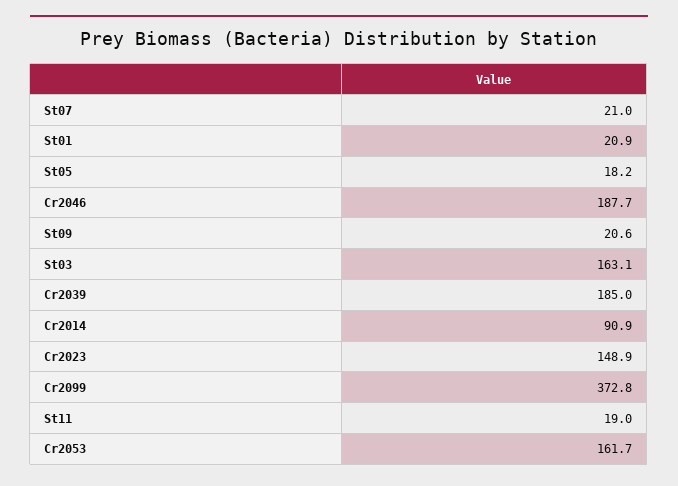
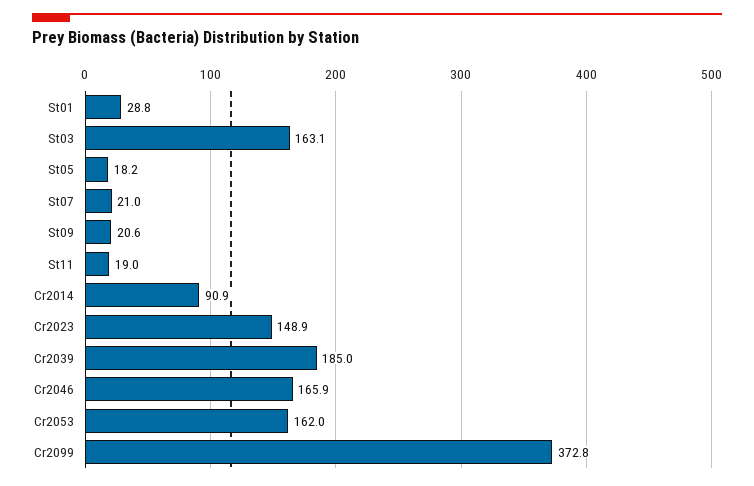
St01: 20.9 -> 28.8
Cr2046: 187.7 -> 165.9
Cr2053: 161.7 -> 162

